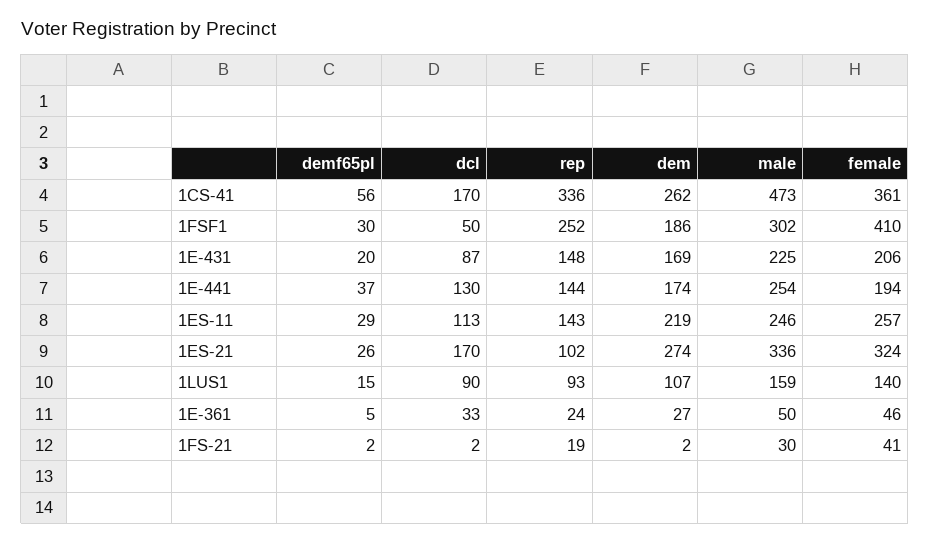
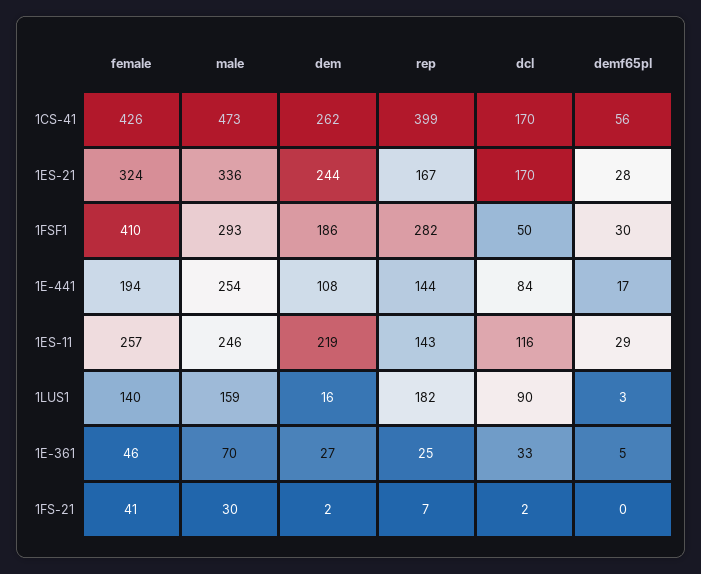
rep, 1CS-41: 336 -> 399
female, 1CS-41: 361 -> 426
rep, 1FSF1: 252 -> 282
male, 1FSF1: 302 -> 293
demf65pl, 1E-431: 20 -> none
dcl, 1E-431: 87 -> none
rep, 1E-431: 148 -> none
dem, 1E-431: 169 -> none
male, 1E-431: 225 -> none
female, 1E-431: 206 -> none
demf65pl, 1E-441: 37 -> 17
dcl, 1E-441: 130 -> 84
dem, 1E-441: 174 -> 108
dcl, 1ES-11: 113 -> 116
demf65pl, 1ES-21: 26 -> 28
rep, 1ES-21: 102 -> 167
dem, 1ES-21: 274 -> 244
demf65pl, 1LUS1: 15 -> 3
rep, 1LUS1: 93 -> 182
dem, 1LUS1: 107 -> 16
rep, 1E-361: 24 -> 25
male, 1E-361: 50 -> 70
demf65pl, 1FS-21: 2 -> 0
rep, 1FS-21: 19 -> 7

